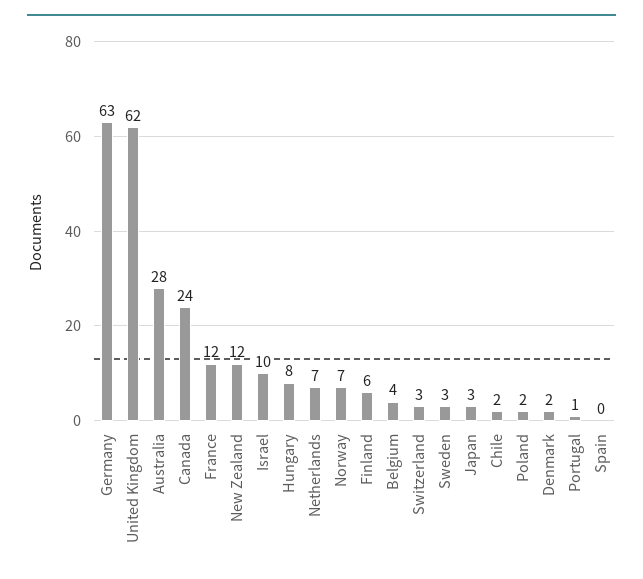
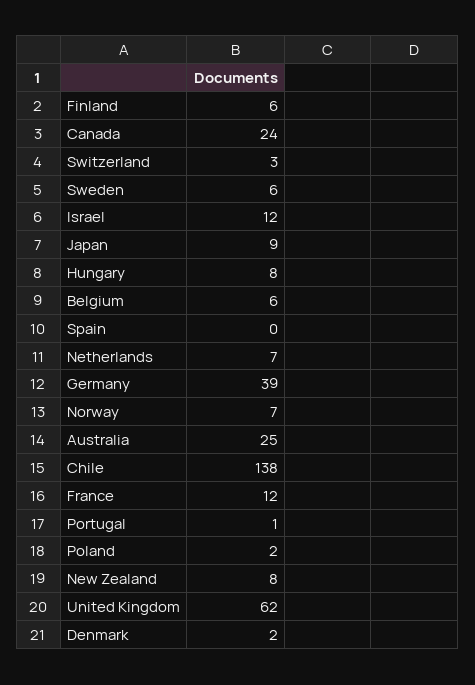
Germany: 63 -> 39
Australia: 28 -> 25
New Zealand: 12 -> 8
Israel: 10 -> 12
Belgium: 4 -> 6
Sweden: 3 -> 6
Japan: 3 -> 9
Chile: 2 -> 138

